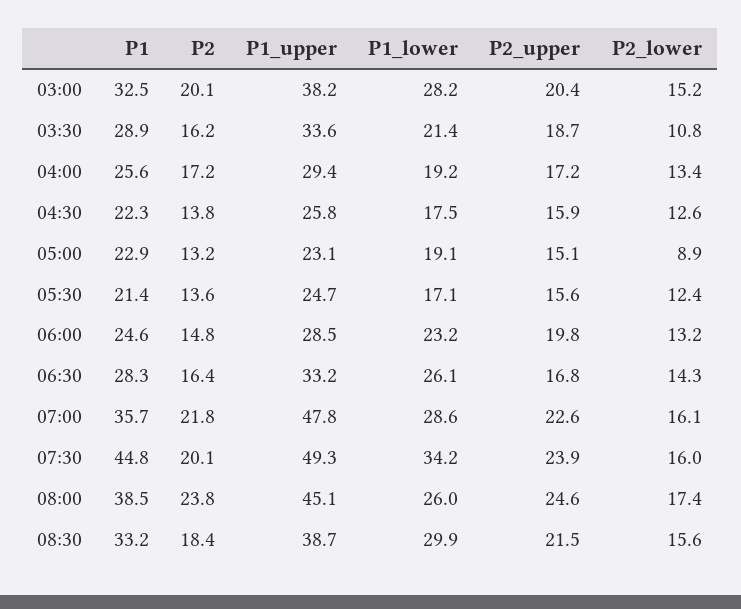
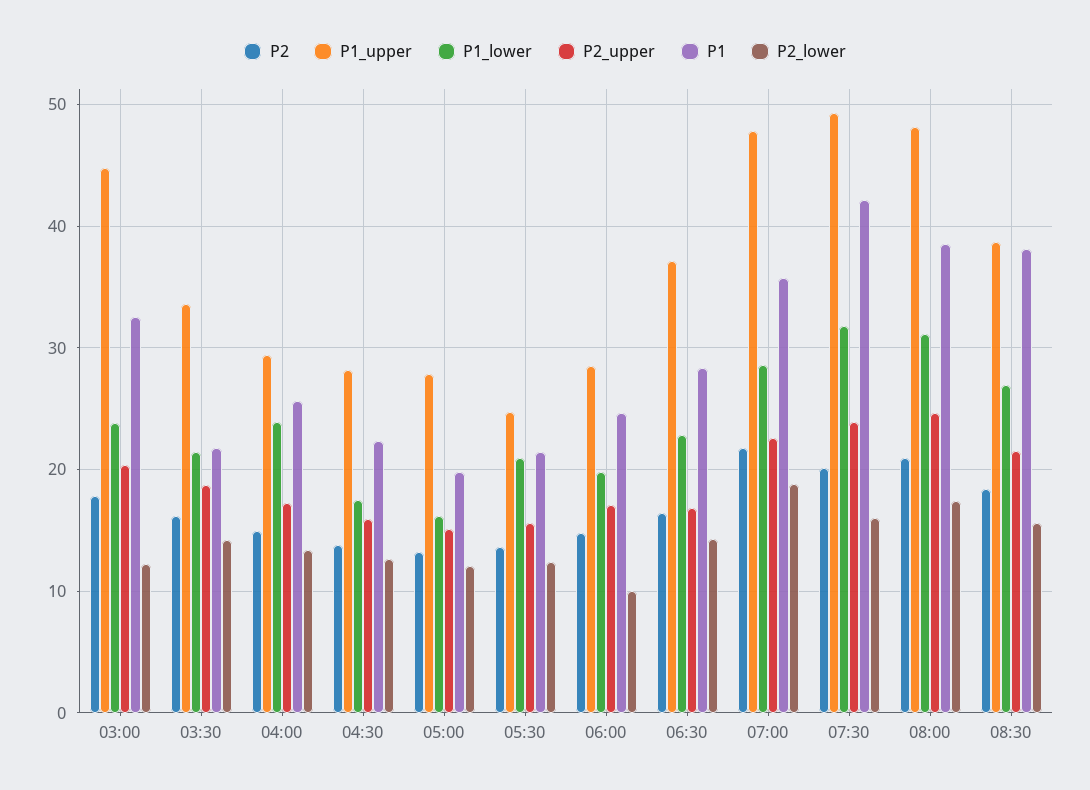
P2, 03:00: 20.1 -> 18
P1_upper, 03:00: 38.2 -> 45
P1_lower, 03:00: 28.2 -> 24
P2_lower, 03:00: 15.2 -> 12
P1, 03:30: 28.9 -> 22
P2_lower, 03:30: 10.8 -> 14
P2, 04:00: 17.2 -> 15
P1_lower, 04:00: 19.2 -> 24
P1_upper, 04:30: 25.8 -> 28
P1, 05:00: 22.9 -> 20
P1_upper, 05:00: 23.1 -> 28
P1_lower, 05:00: 19.1 -> 16
P2_lower, 05:00: 8.9 -> 12
P1_lower, 05:30: 17.1 -> 21
P1_lower, 06:00: 23.2 -> 20
P2_upper, 06:00: 19.8 -> 17
P2_lower, 06:00: 13.2 -> 10
P1_upper, 06:30: 33.2 -> 37
P1_lower, 06:30: 26.1 -> 23
P2_lower, 07:00: 16.1 -> 19
P1, 07:30: 44.8 -> 42
P1_lower, 07:30: 34.2 -> 32
P2, 08:00: 23.8 -> 21
P1_upper, 08:00: 45.1 -> 48
P1_lower, 08:00: 26 -> 31
P1, 08:30: 33.2 -> 38
P1_lower, 08:30: 29.9 -> 27

